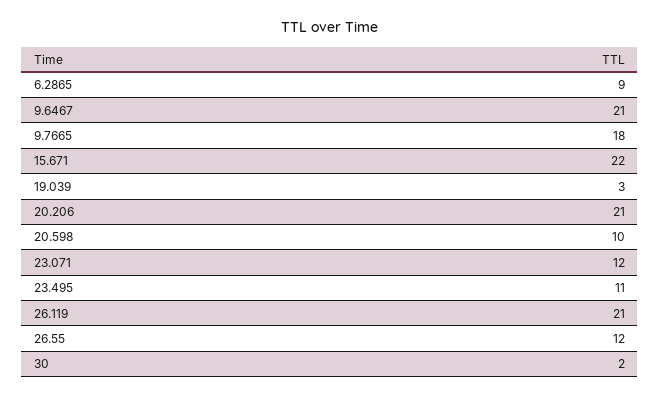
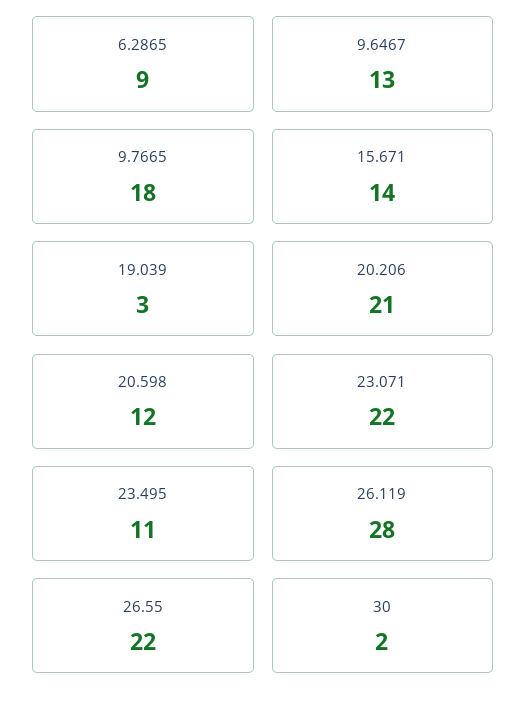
9.6467: 21 -> 13
15.671: 22 -> 14
20.598: 10 -> 12
23.071: 12 -> 22
26.119: 21 -> 28
26.55: 12 -> 22

